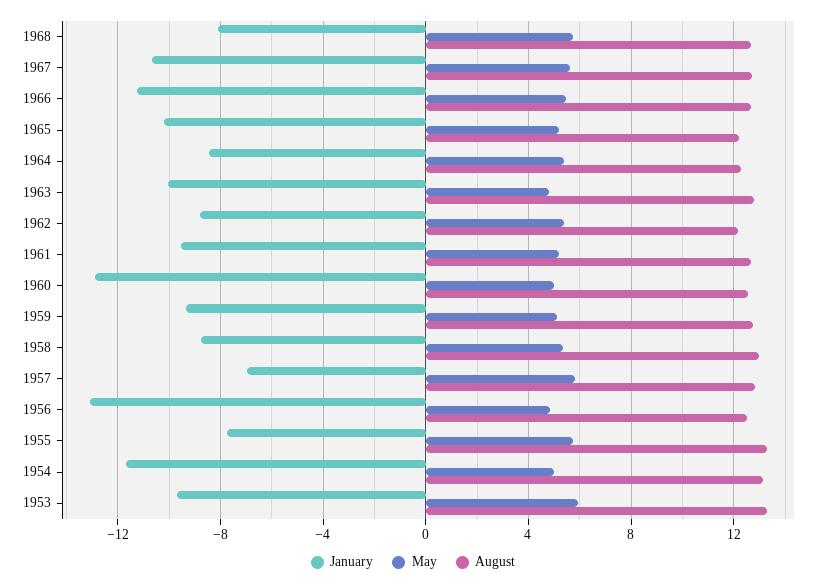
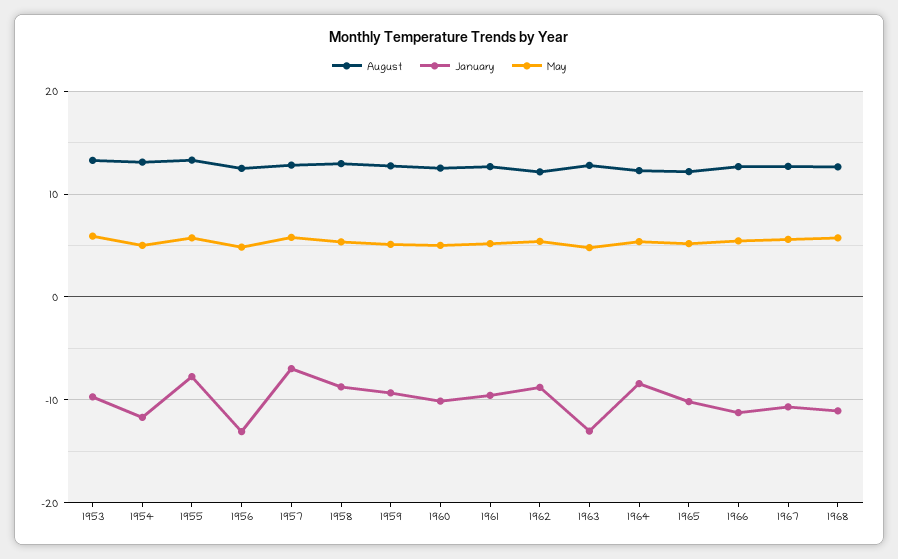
January, 1968: -8 -> -11
January, 1963: -10 -> -13
January, 1960: -13 -> -10

